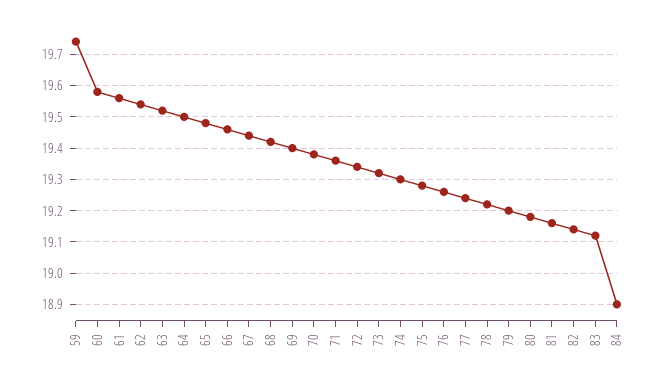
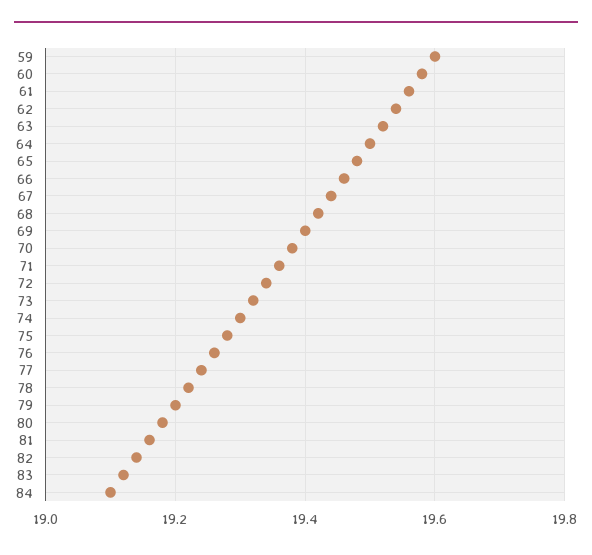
59: 19.75 -> 19.6
84: 18.9 -> 19.1

